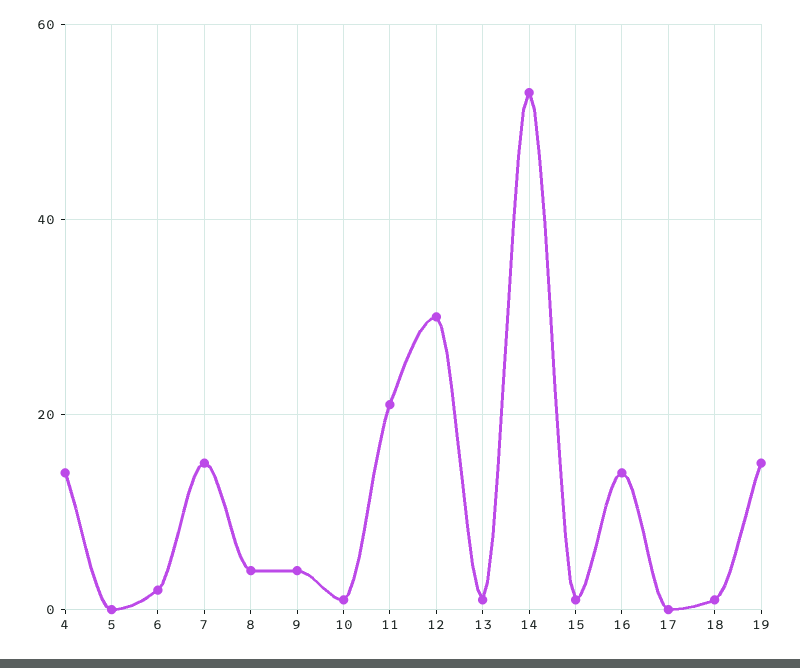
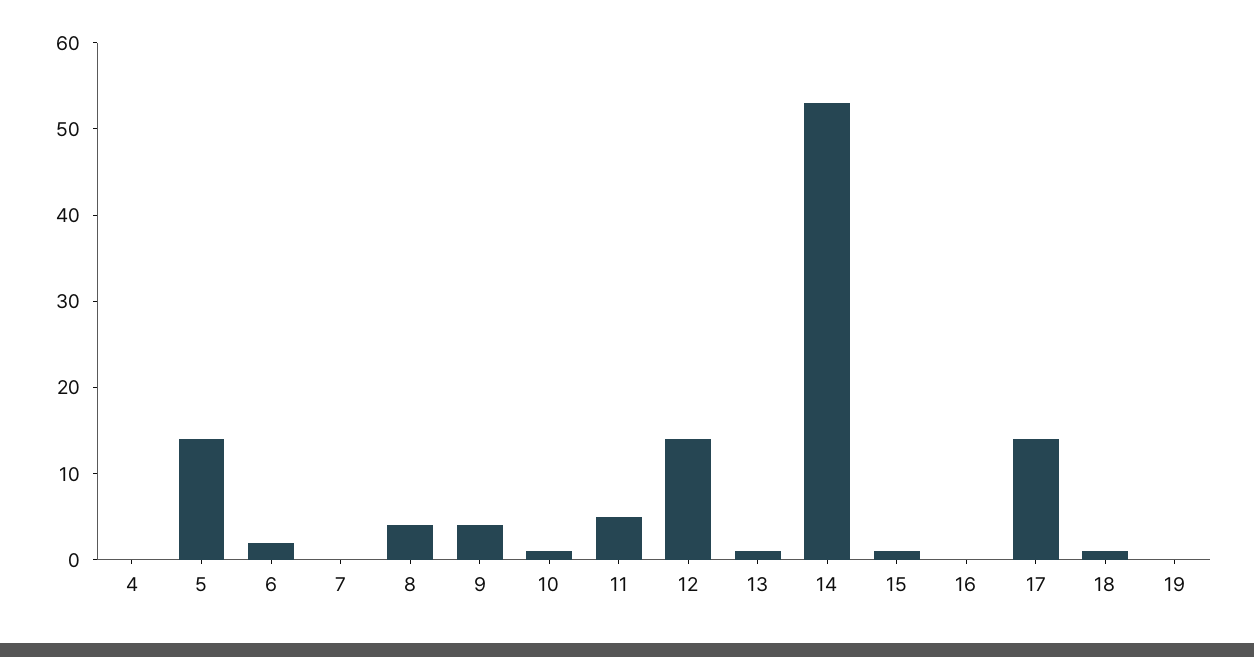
4: 15 -> 0
5: 0 -> 14
7: 15 -> 0
11: 20 -> 5
12: 30 -> 14
16: 15 -> 0
17: 0 -> 14
19: 15 -> 0

